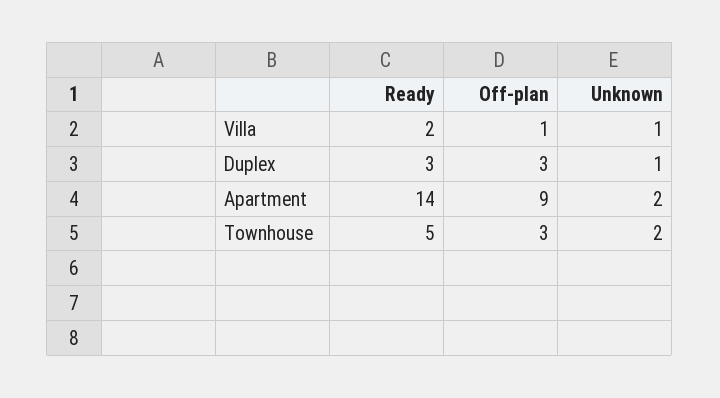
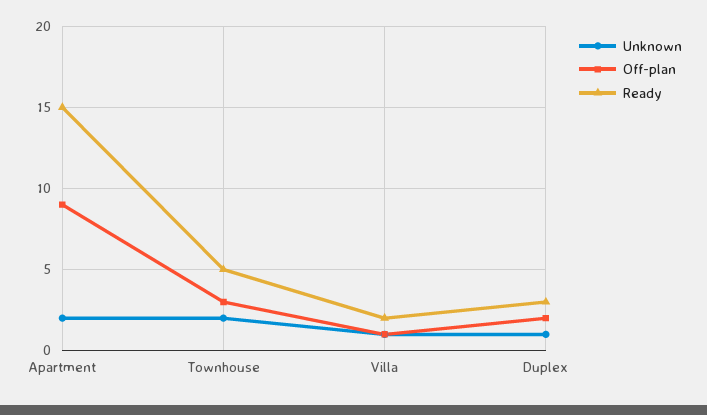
Off-plan, Duplex: 3 -> 2
Ready, Apartment: 14 -> 15

